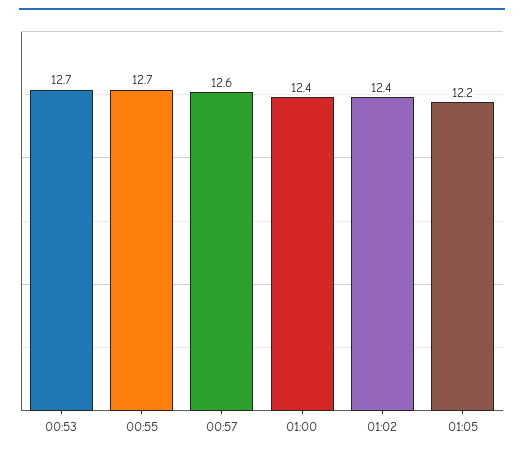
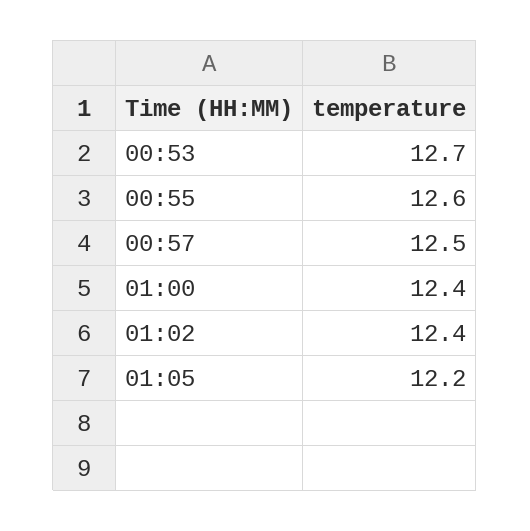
00:55: 12.7 -> 12.6
00:57: 12.6 -> 12.5

